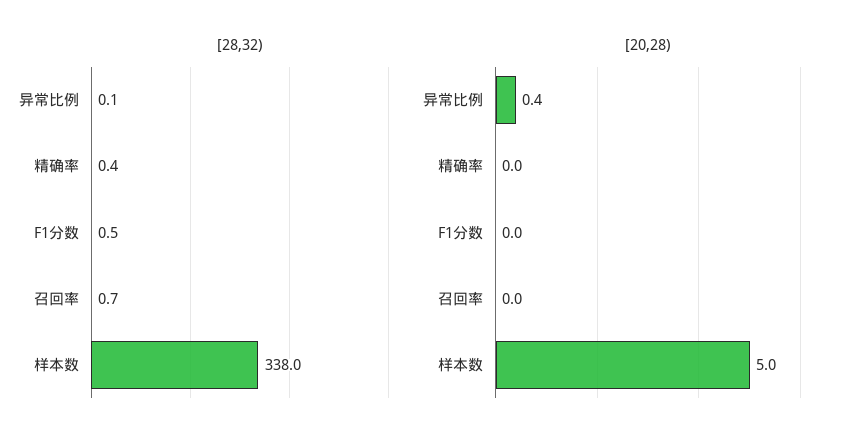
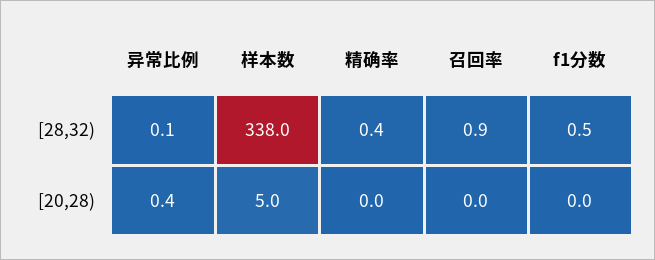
[28,32), 召回率: 0.7 -> 0.9

